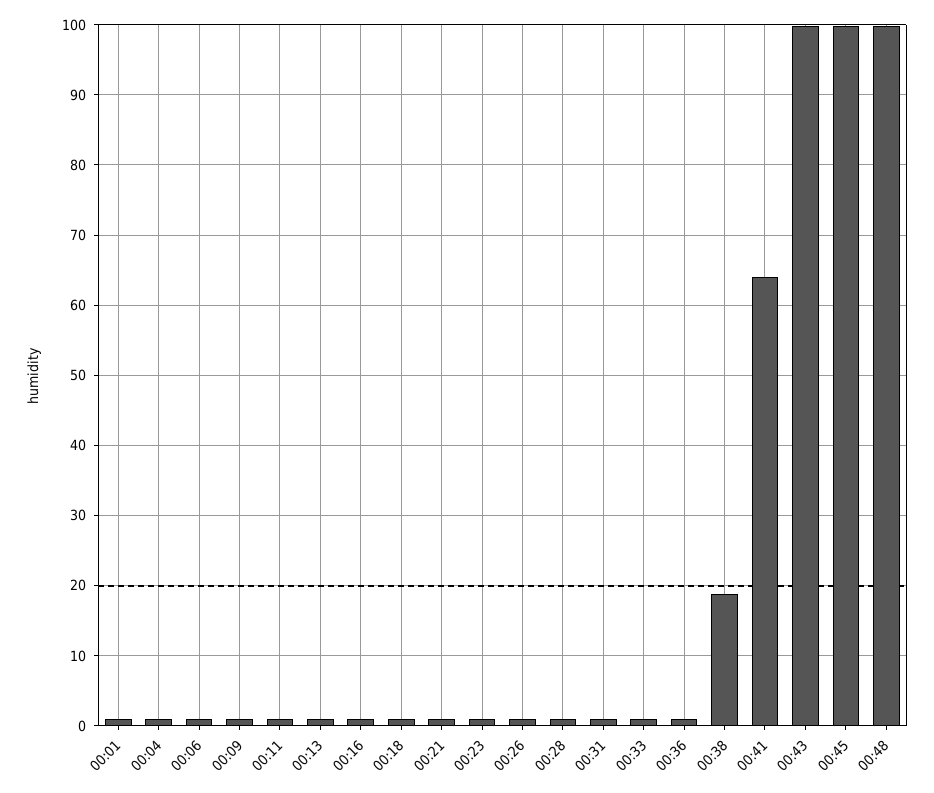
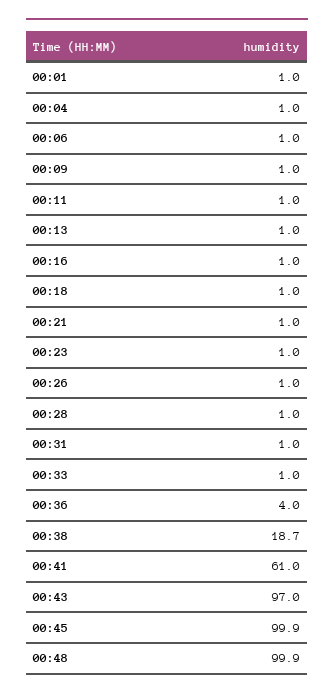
00:36: 1 -> 4
00:41: 64 -> 61
00:43: 100 -> 97

